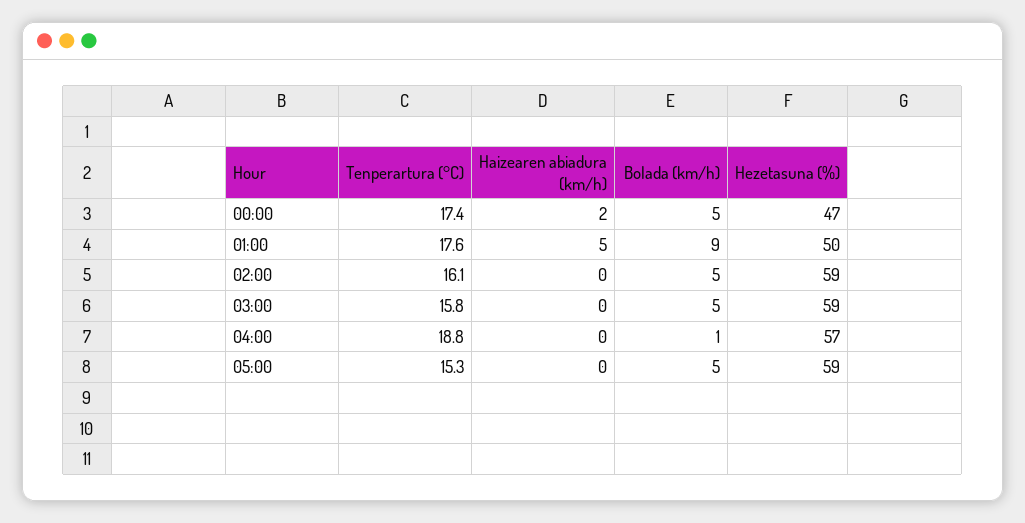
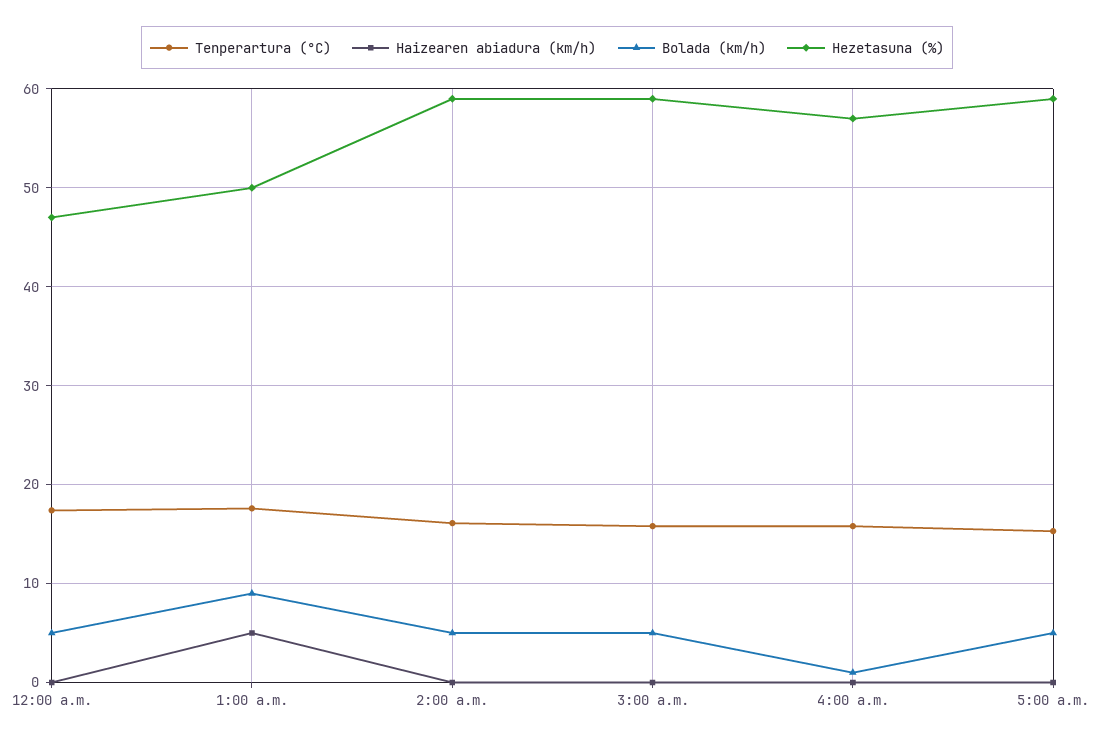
Haizearen abiadura (km/h), 00:00: 2 -> 0
Tenperartura (°C), 04:00: 18.8 -> 16

